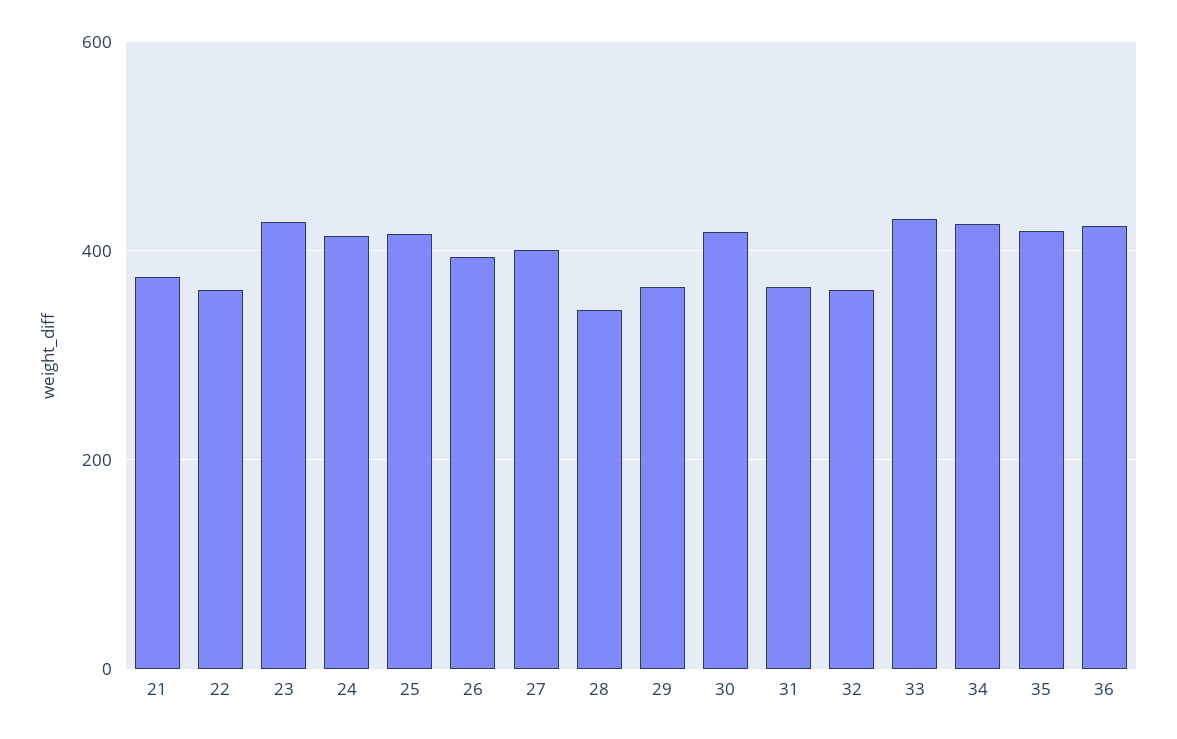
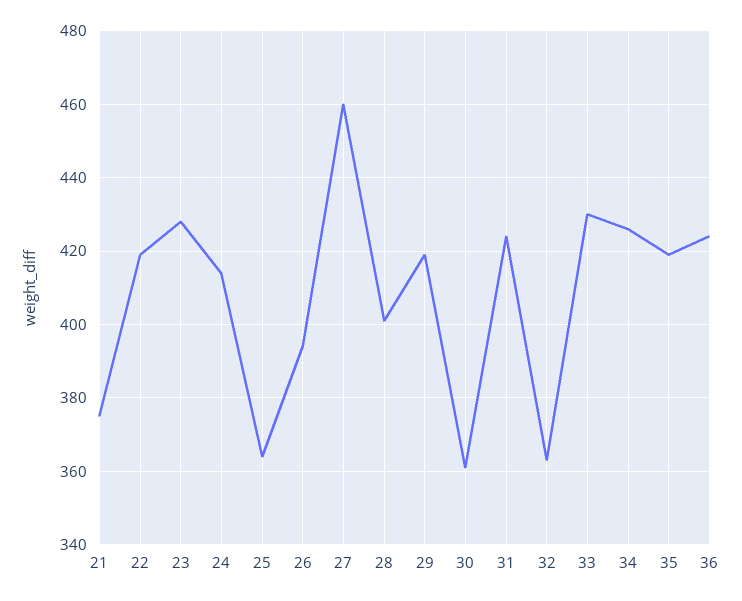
22: 360 -> 420
25: 420 -> 365
27: 400 -> 460
28: 340 -> 400
29: 360 -> 420
30: 420 -> 360
31: 360 -> 425

